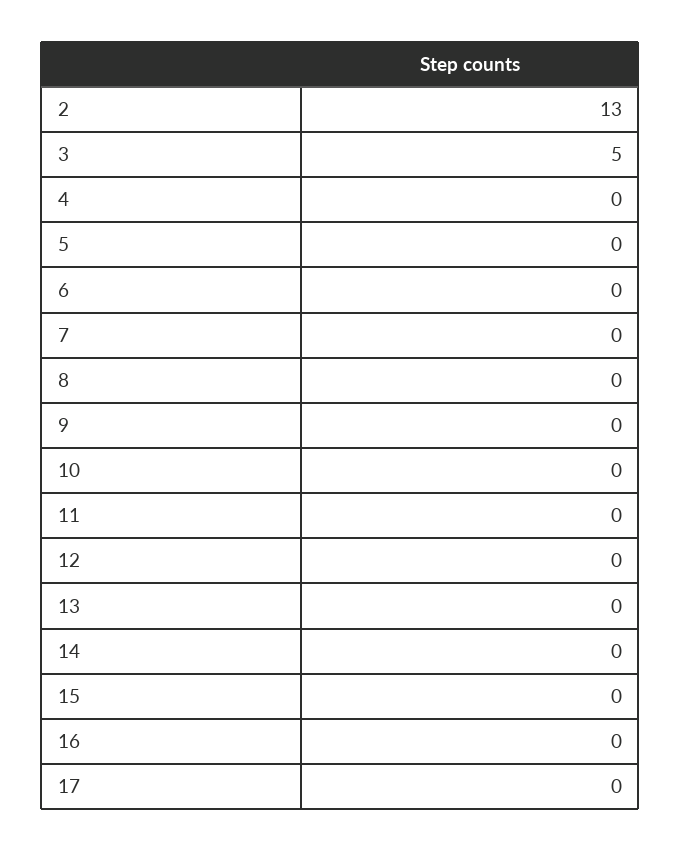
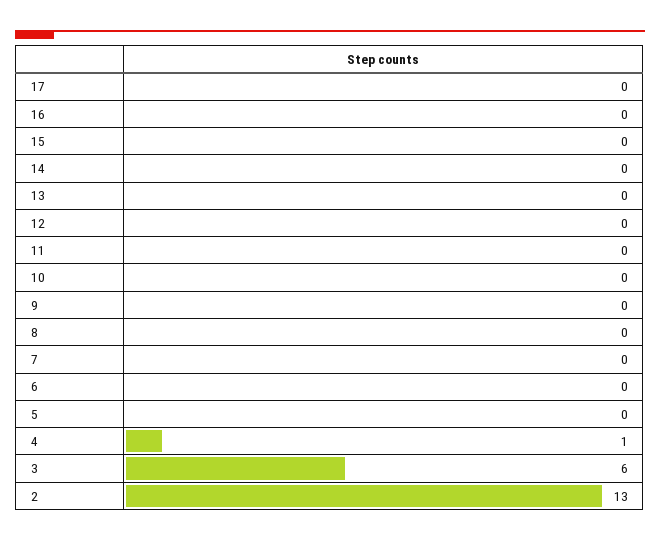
3: 5 -> 6
4: 0 -> 1

